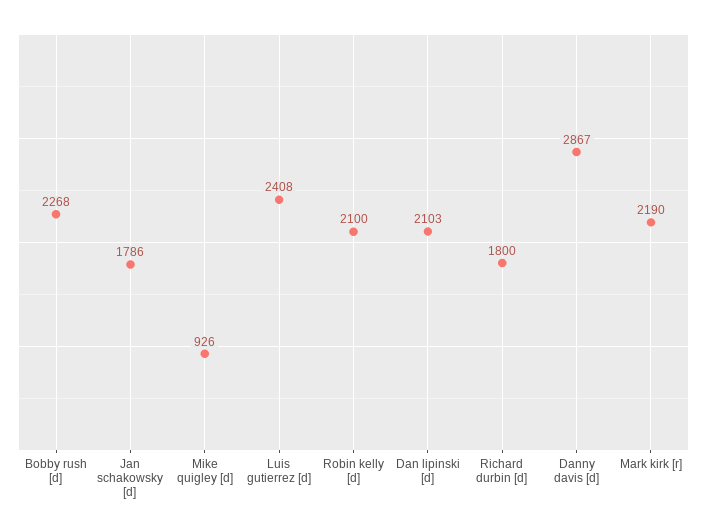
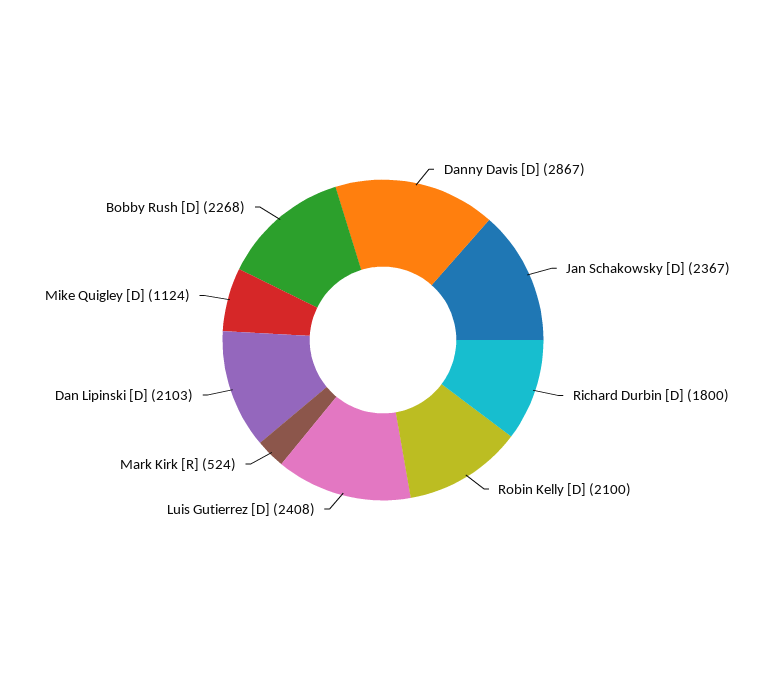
Jan schakowsky [d]: 1786 -> 2367
Mike quigley [d]: 926 -> 1124
Mark kirk [r]: 2190 -> 524

